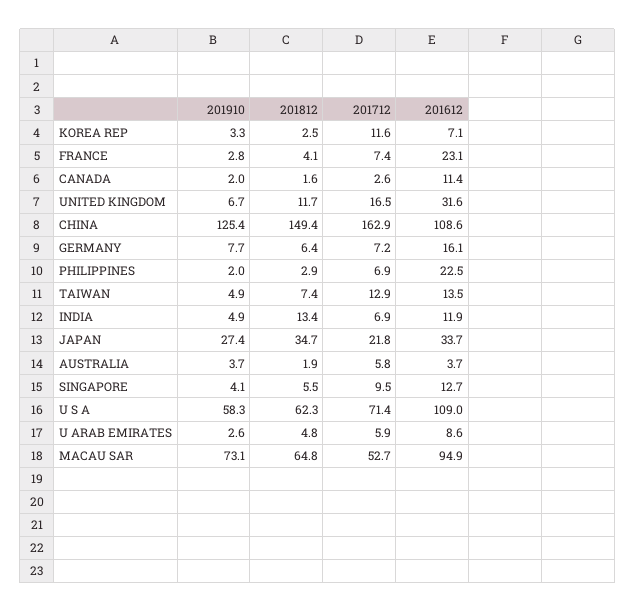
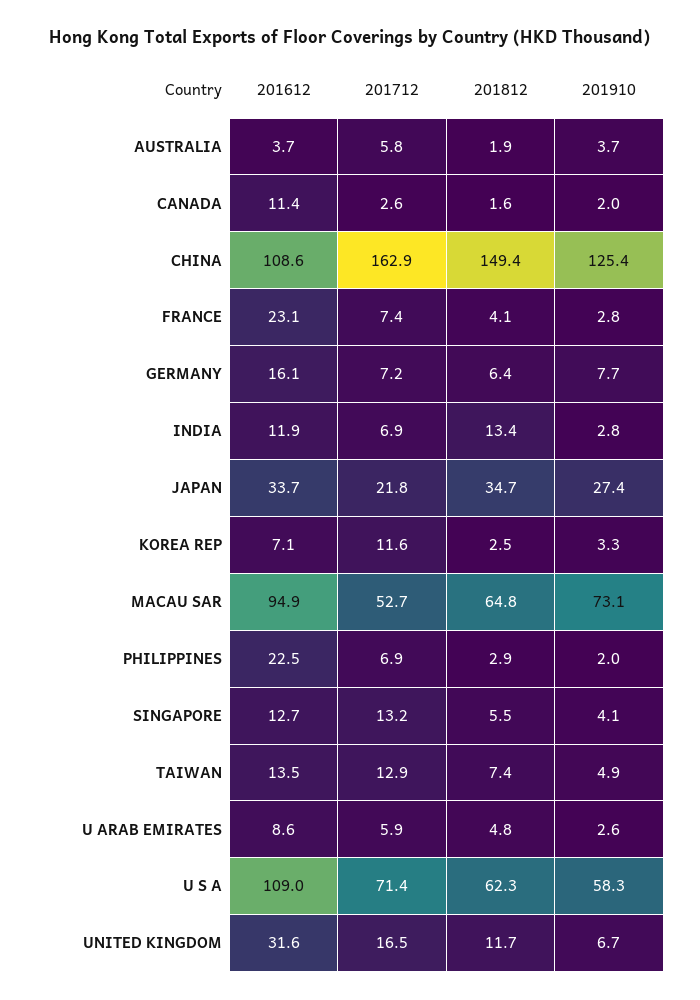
201910, INDIA: 4.9 -> 2.8
201712, SINGAPORE: 9.5 -> 13.2

